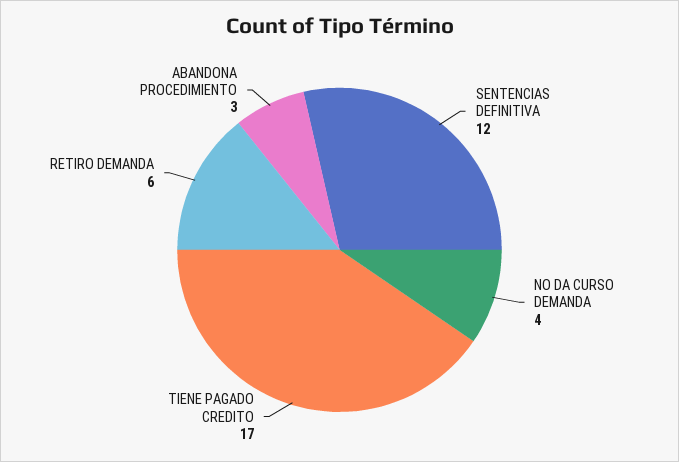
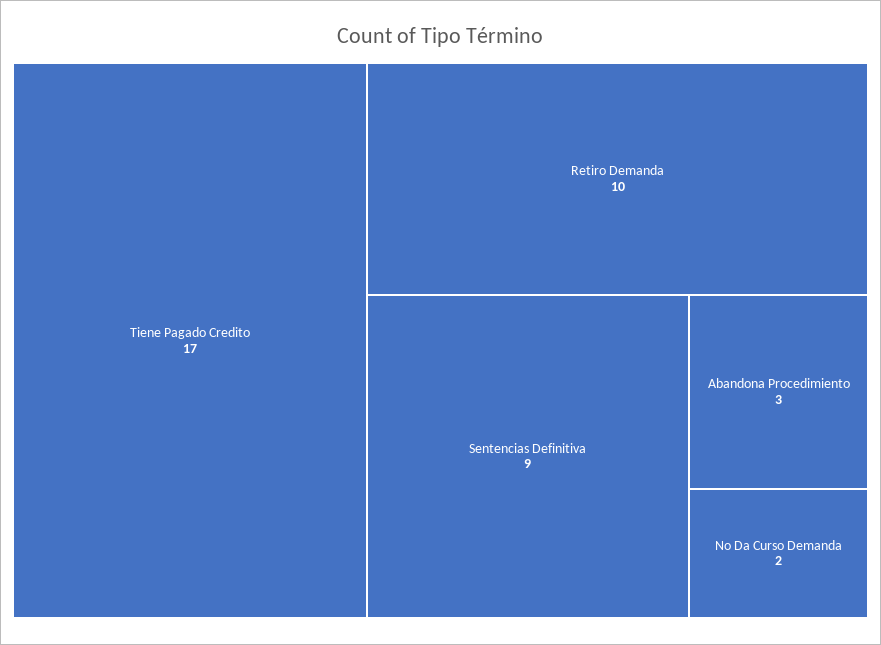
SENTENCIAS DEFINITIVA: 12 -> 9
NO DA CURSO DEMANDA: 4 -> 2
RETIRO DEMANDA: 6 -> 10

